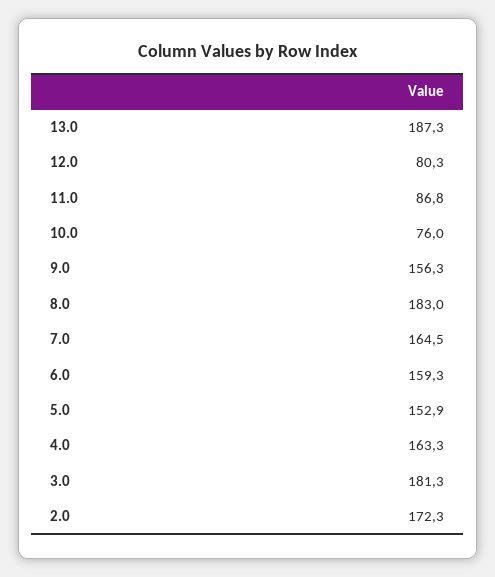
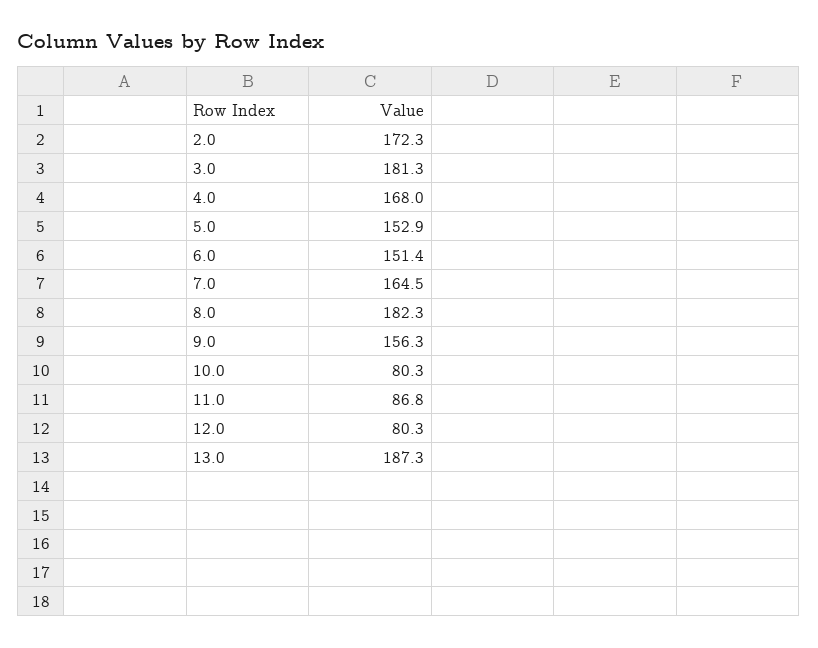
10.0: 76 -> 80.3
8.0: 183 -> 182.3
6.0: 159.3 -> 151.4
4.0: 163.3 -> 168

